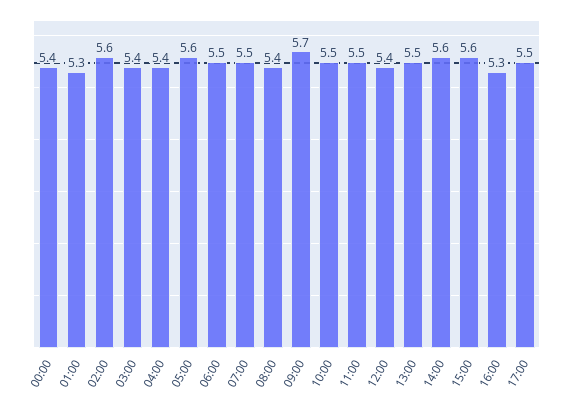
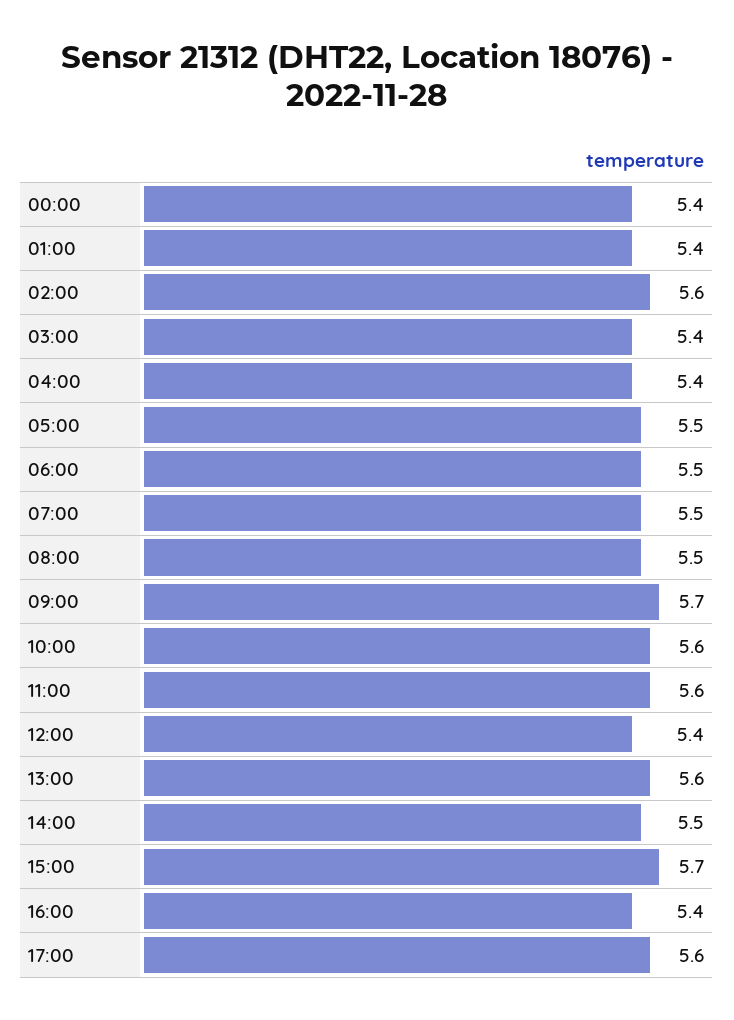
01:00: 5.3 -> 5.4
05:00: 5.6 -> 5.5
08:00: 5.4 -> 5.5
10:00: 5.5 -> 5.6
11:00: 5.5 -> 5.6
13:00: 5.5 -> 5.6
14:00: 5.6 -> 5.5
15:00: 5.6 -> 5.7
16:00: 5.3 -> 5.4
17:00: 5.5 -> 5.6

